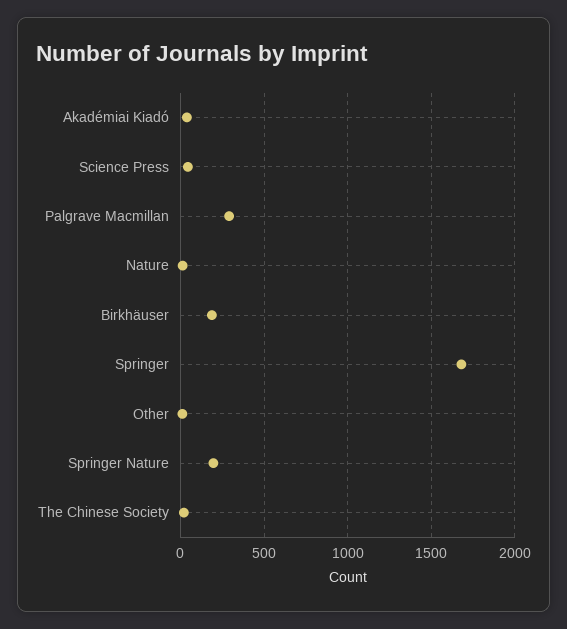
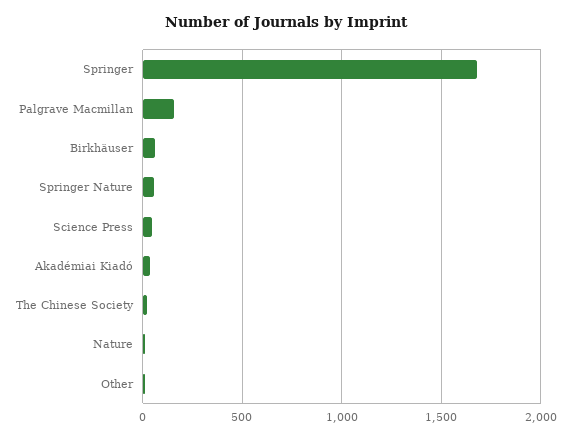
Palgrave Macmillan: 300 -> 150
Birkhäuser: 200 -> 50
Springer Nature: 200 -> 50

